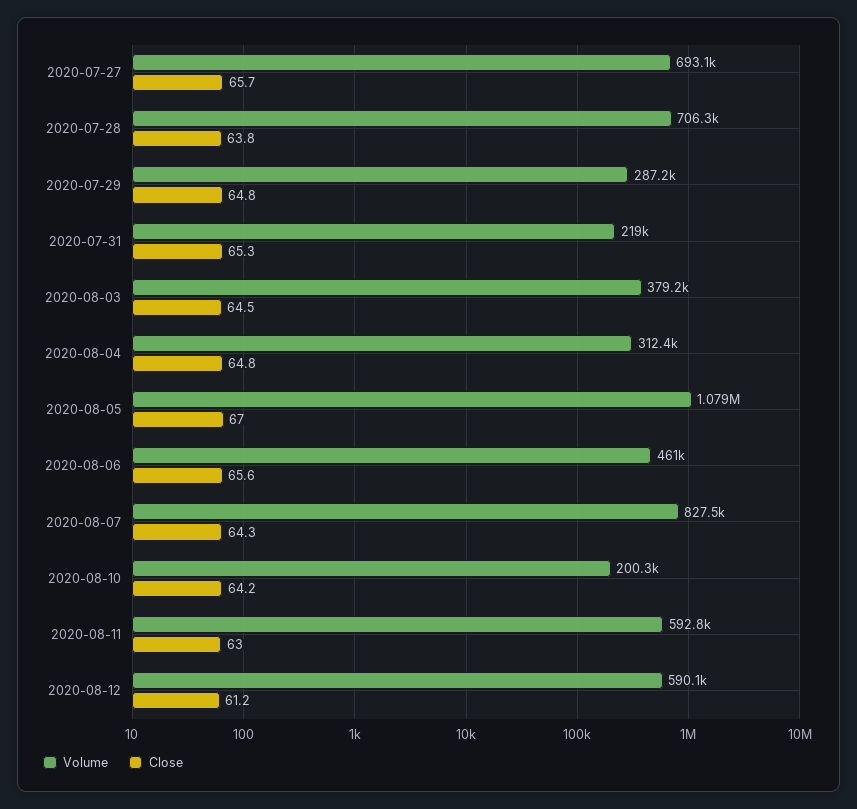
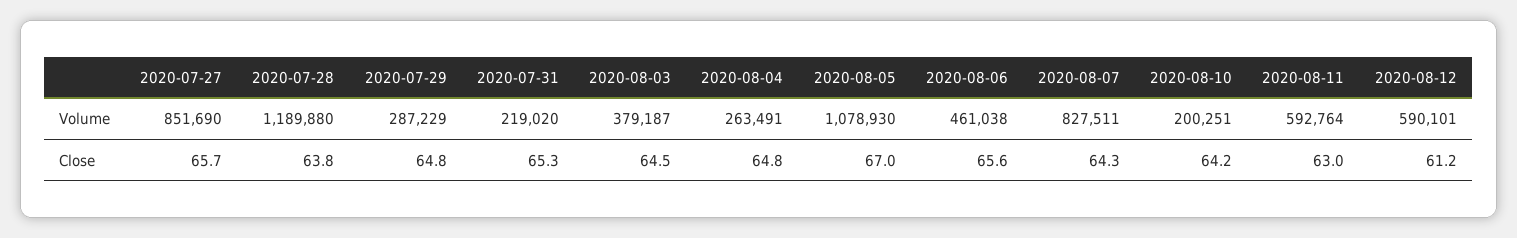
Volume, 2020-07-27: 693100 -> 851690
Volume, 2020-07-28: 706300 -> 1189880
Volume, 2020-08-04: 312400 -> 263491

